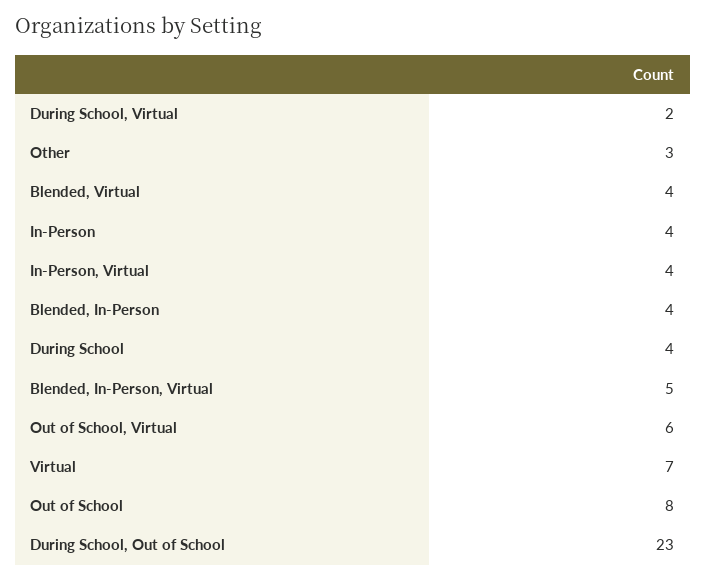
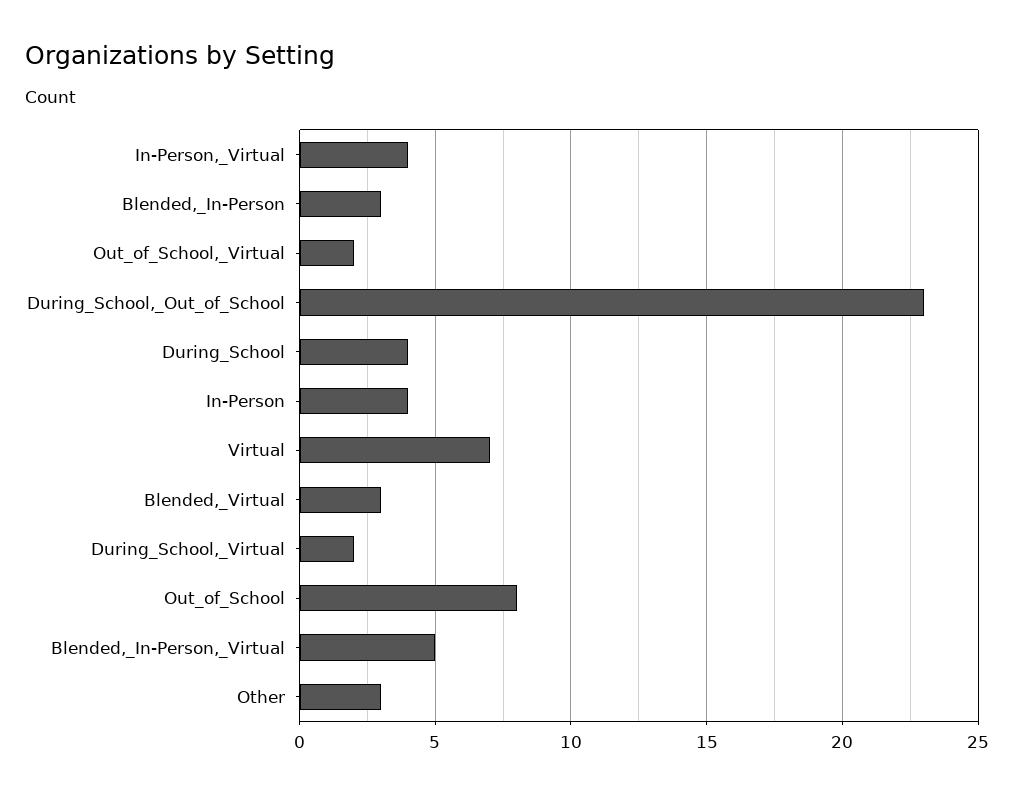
Blended, Virtual: 4 -> 3
Blended, In-Person: 4 -> 3
Out of School, Virtual: 6 -> 2

